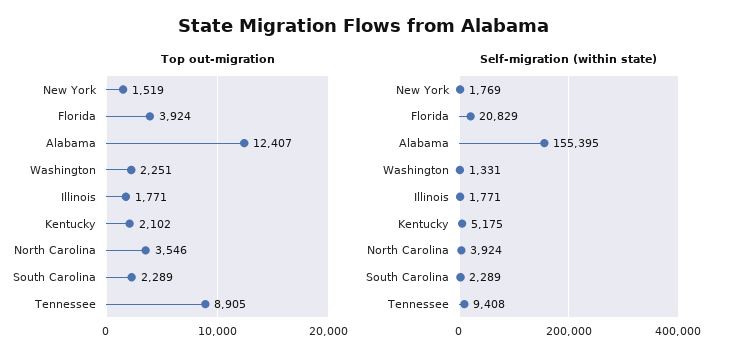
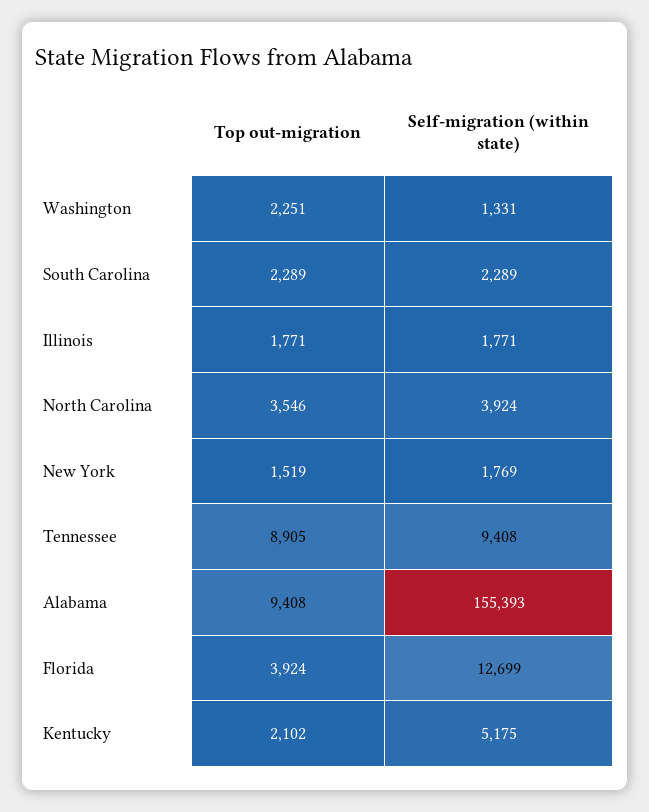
Top out-migration, Alabama: 12407 -> 9408
Self-migration (within state), Florida: 20829 -> 12699
Self-migration (within state), Alabama: 155395 -> 155393

